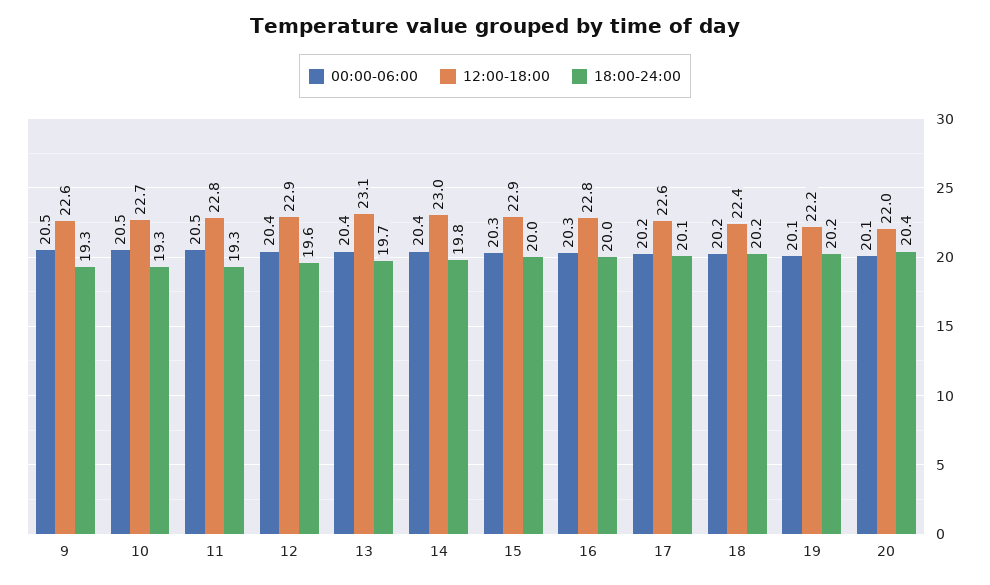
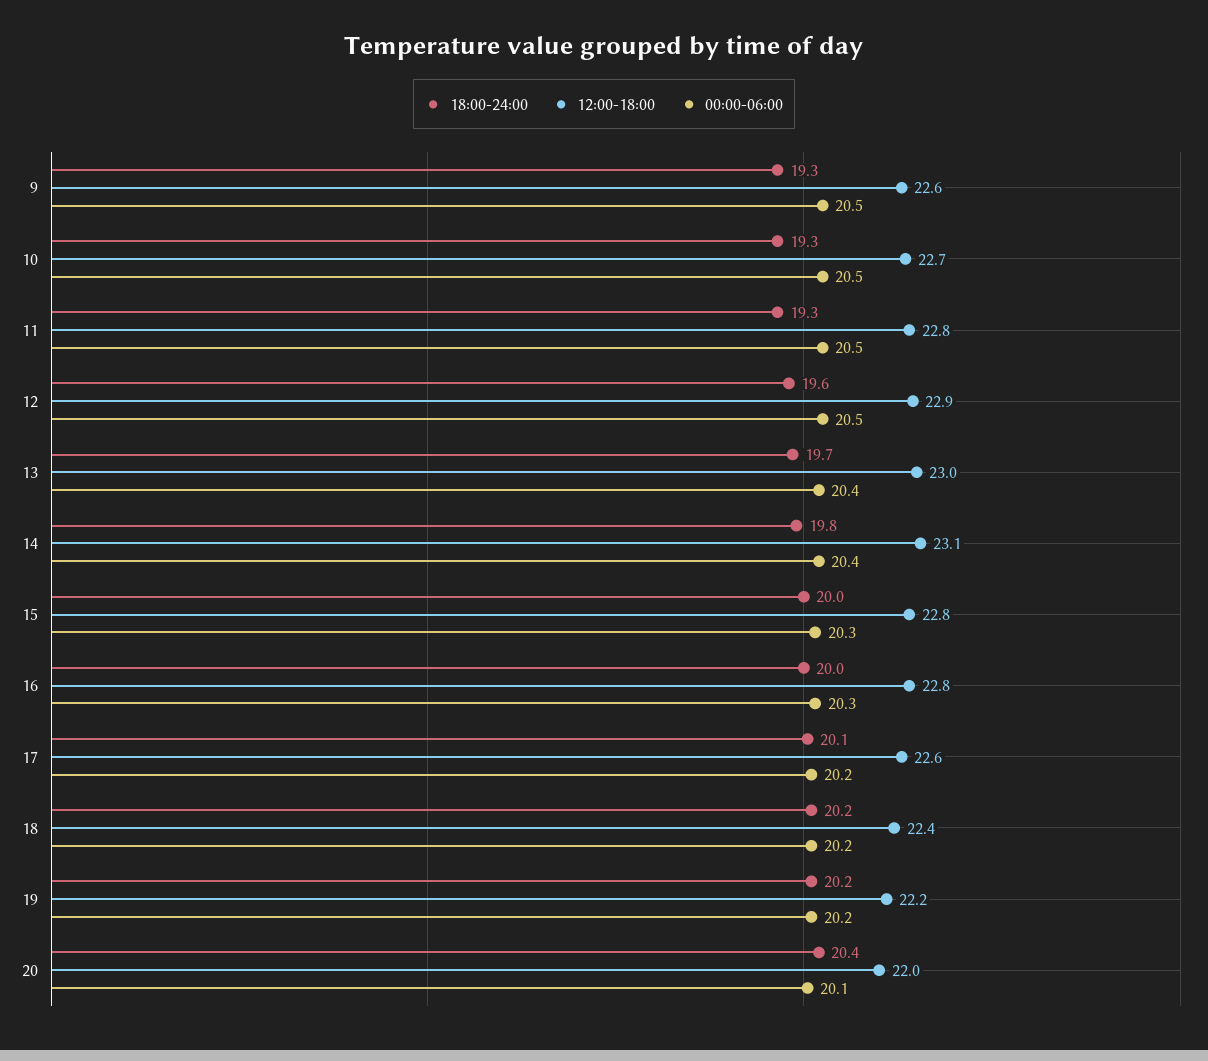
00:00-06:00, 12: 20.4 -> 20.5
12:00-18:00, 13: 23.1 -> 23
12:00-18:00, 14: 23 -> 23.1
12:00-18:00, 15: 22.9 -> 22.8
00:00-06:00, 19: 20.1 -> 20.2

